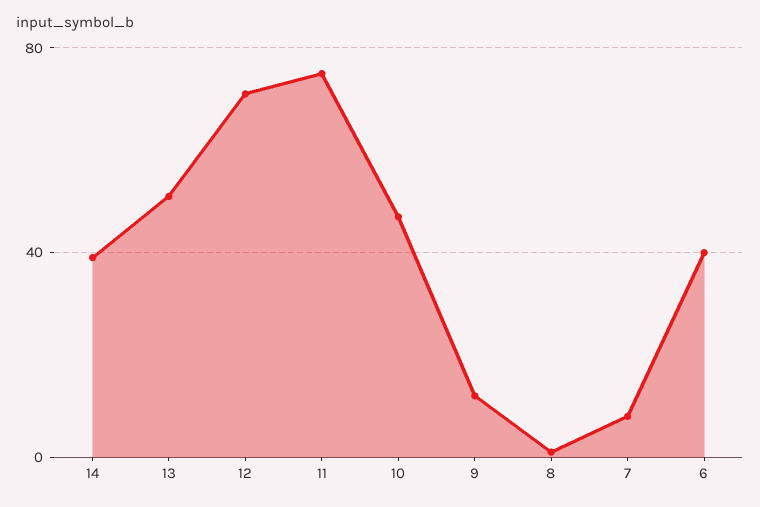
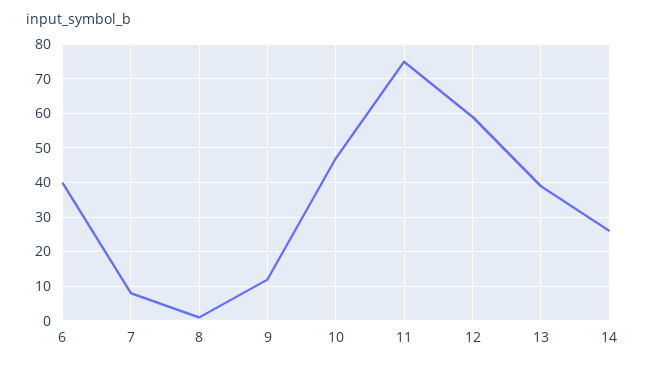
14: 40 -> 25
13: 50 -> 40
12: 70 -> 60

